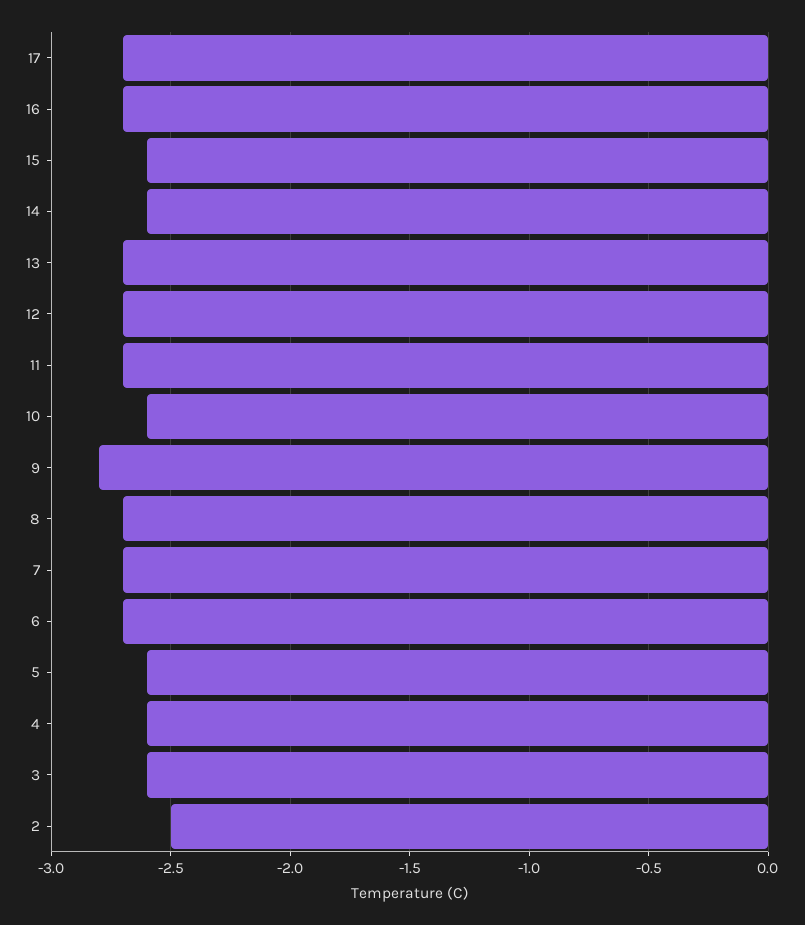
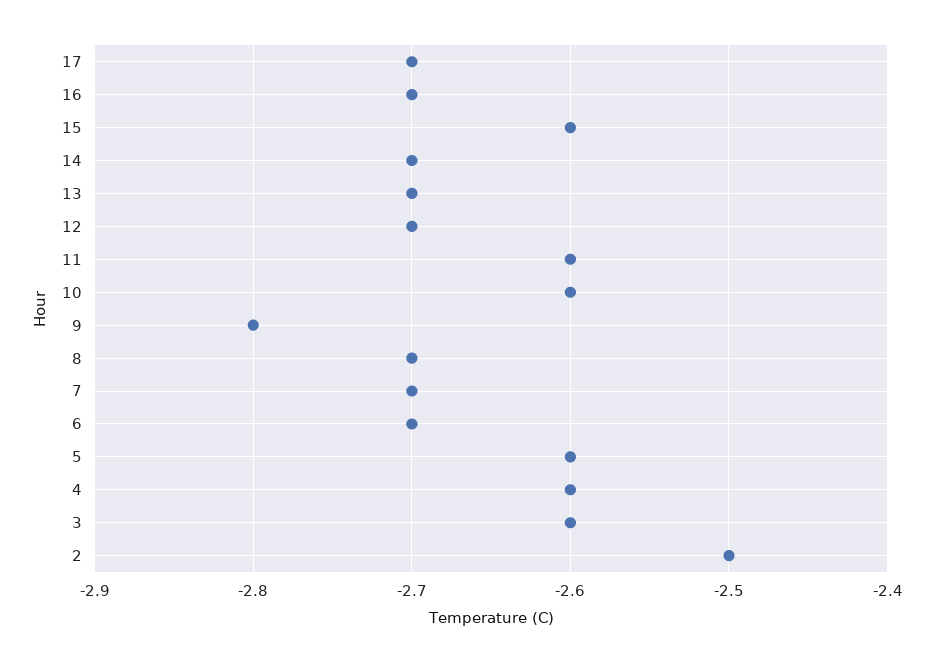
14: -2.6 -> -2.7
11: -2.7 -> -2.6

